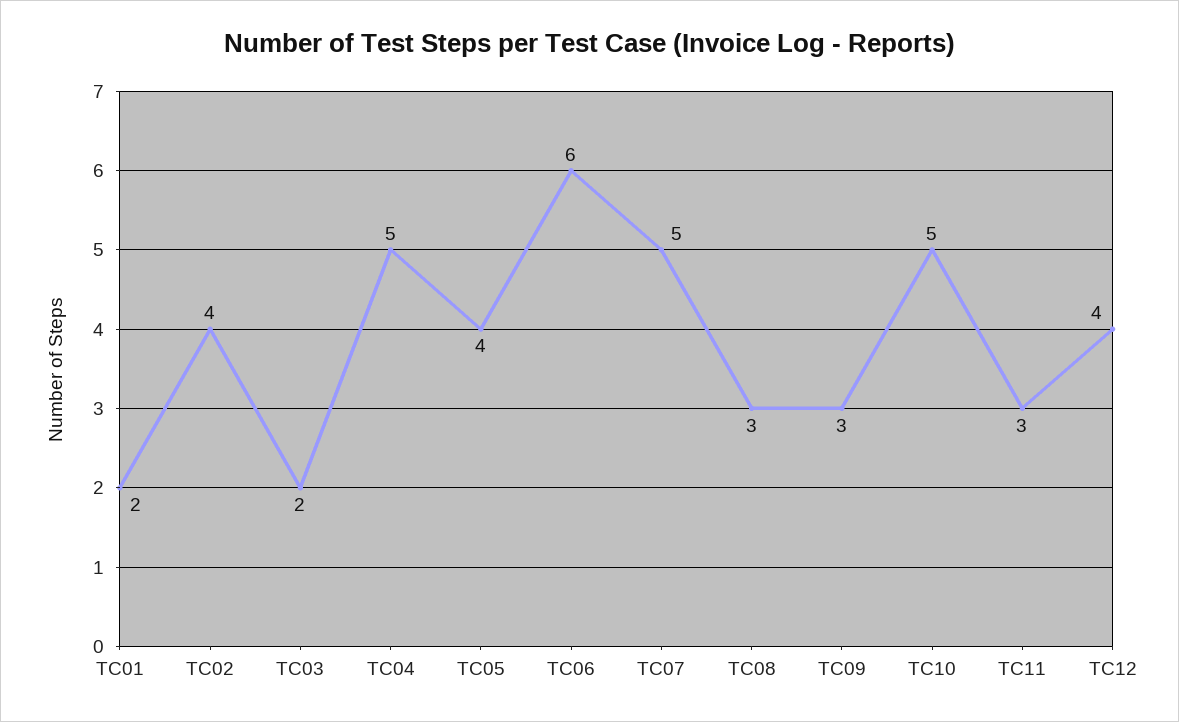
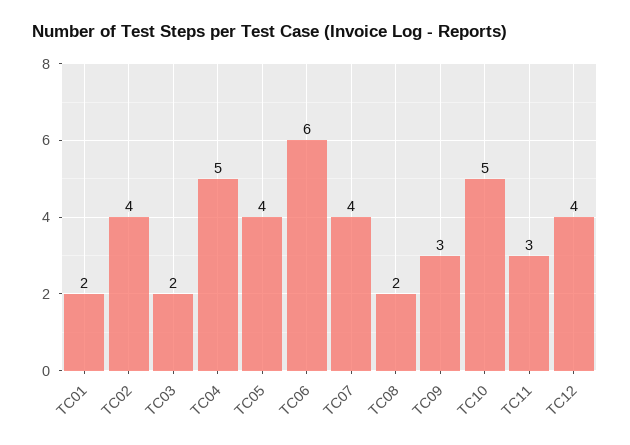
TC07: 5 -> 4
TC08: 3 -> 2

